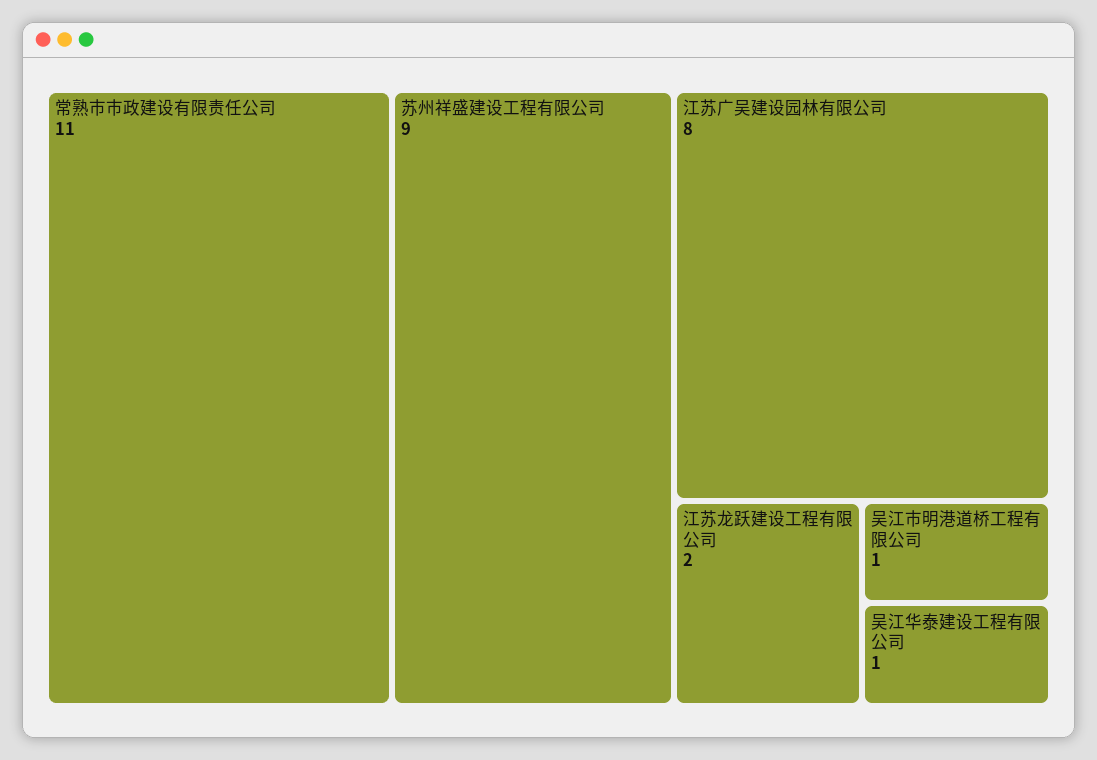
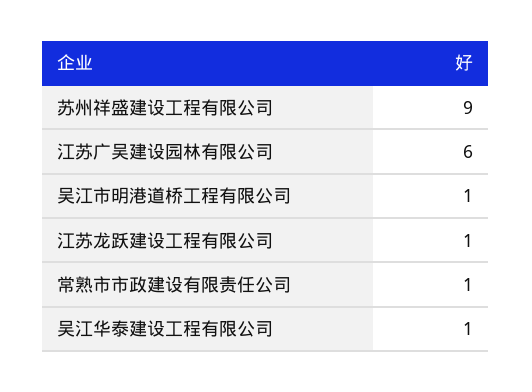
常熟市市政建设有限责任公司: 11 -> 1
江苏广吴建设园林有限公司: 8 -> 6
江苏龙跃建设工程有限公司: 2 -> 1

